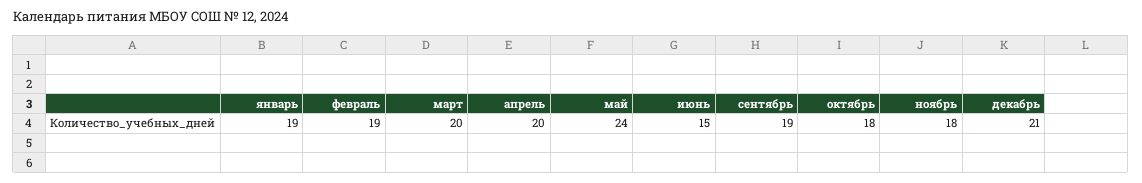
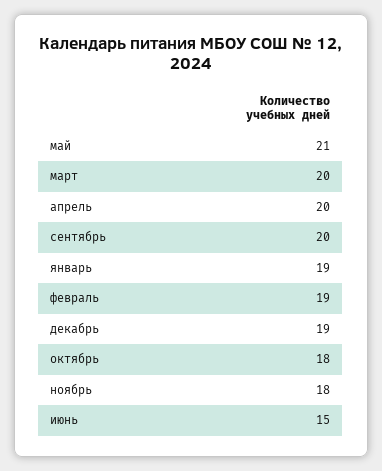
май: 24 -> 21
сентябрь: 19 -> 20
декабрь: 21 -> 19

